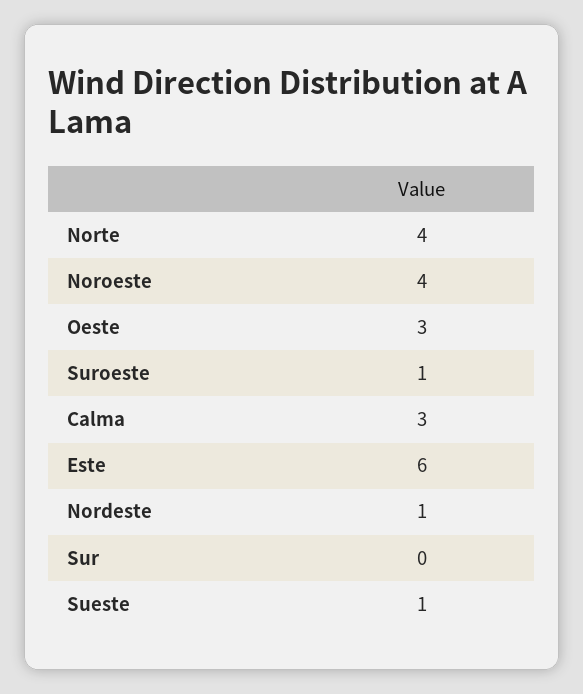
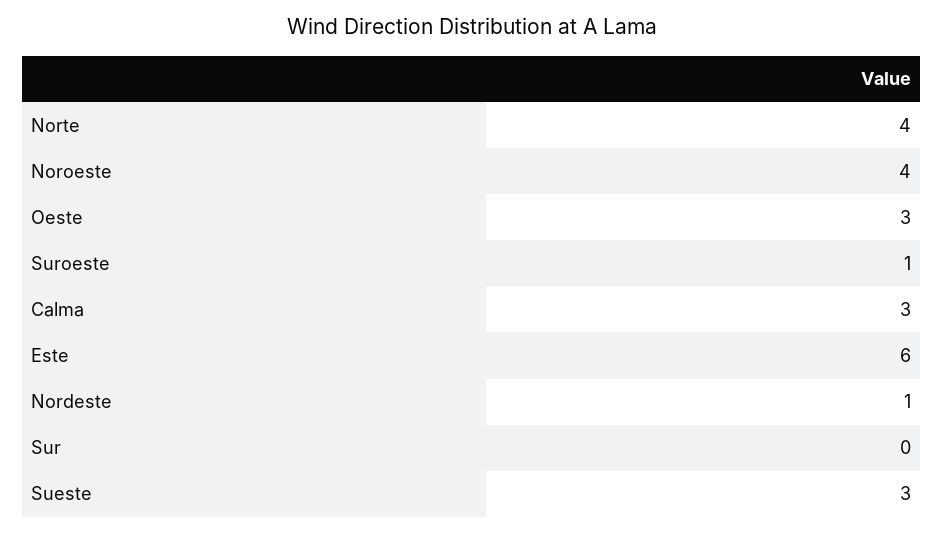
Sueste: 1 -> 3

